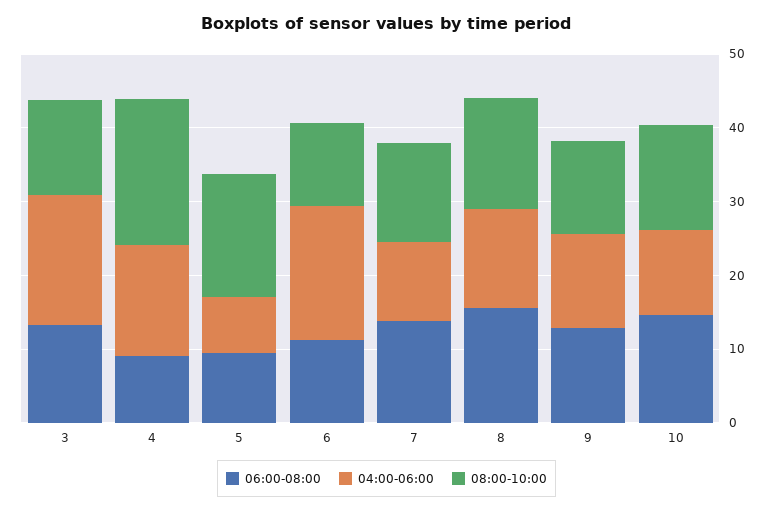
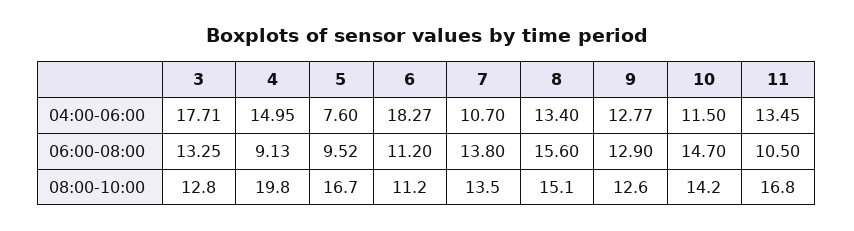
04:00-06:00, 11: none -> 13.45
06:00-08:00, 11: none -> 10.5
08:00-10:00, 11: none -> 16.8

